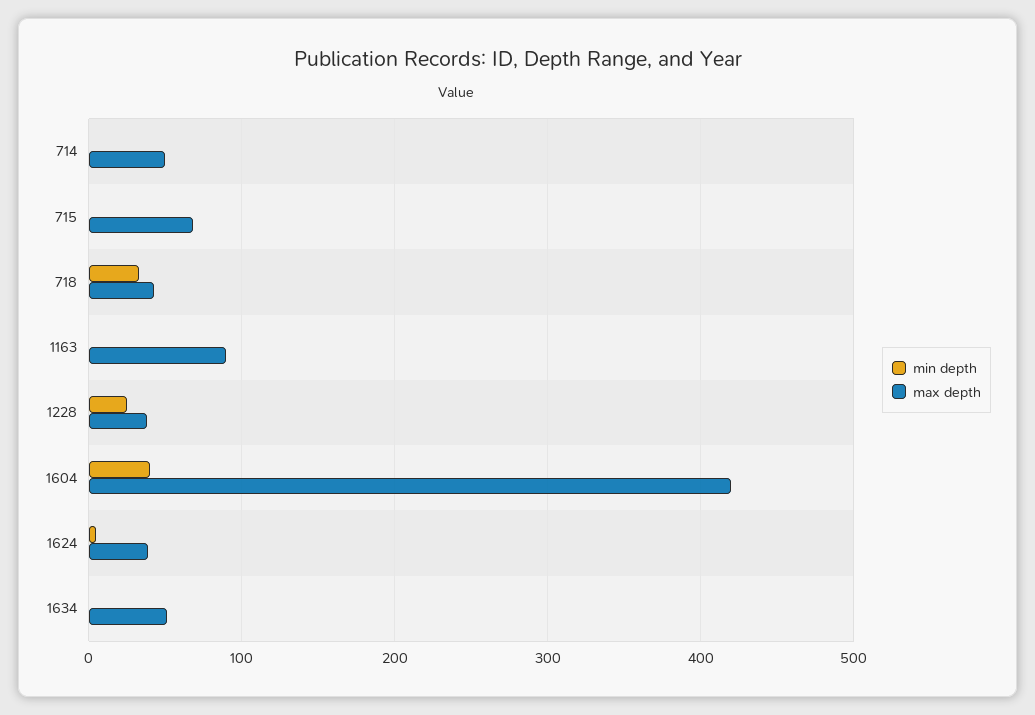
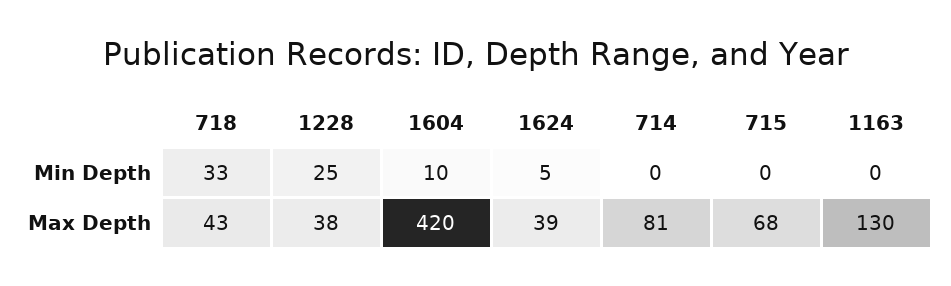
max depth, 714: 50 -> 81
max depth, 1163: 90 -> 130
min depth, 1604: 40 -> 10
min depth, 1634: 0 -> none
max depth, 1634: 50 -> none

